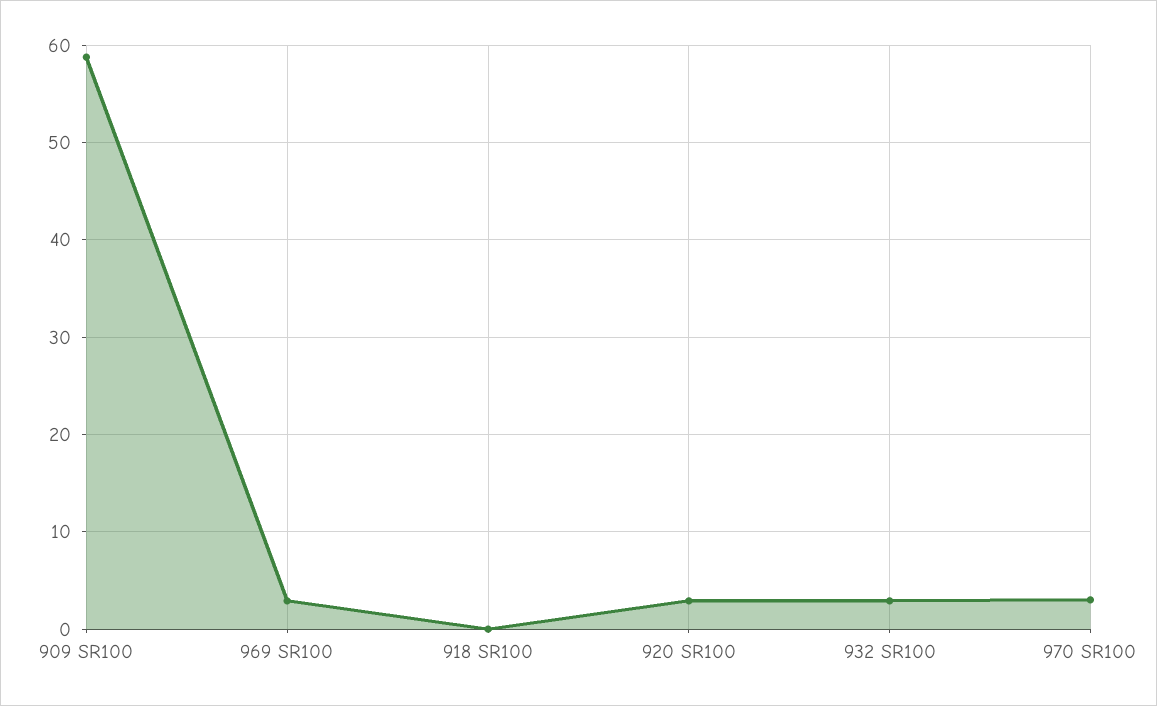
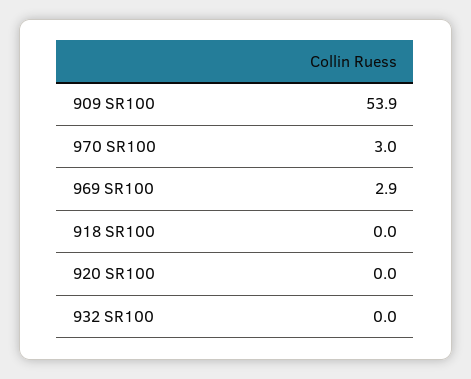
909 SR100: 59 -> 53.9
920 SR100: 3 -> 0
932 SR100: 3 -> 0

